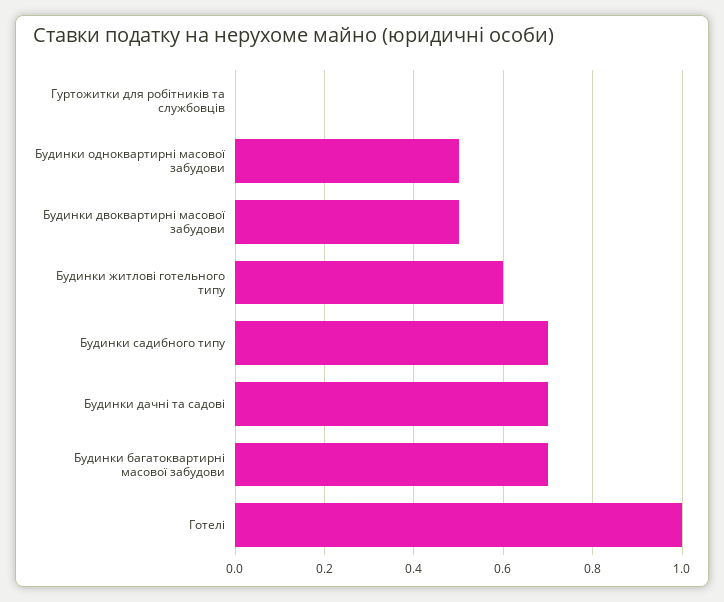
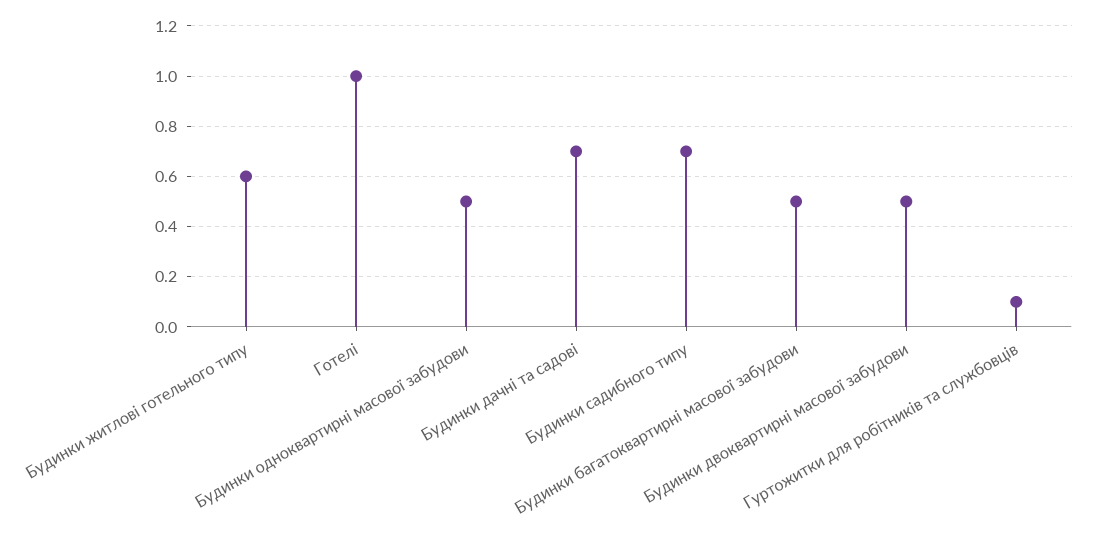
Гуртожитки для робітників та службовців: 0 -> 0.1
Будинки багатоквартирні масової забудови: 0.7 -> 0.5

